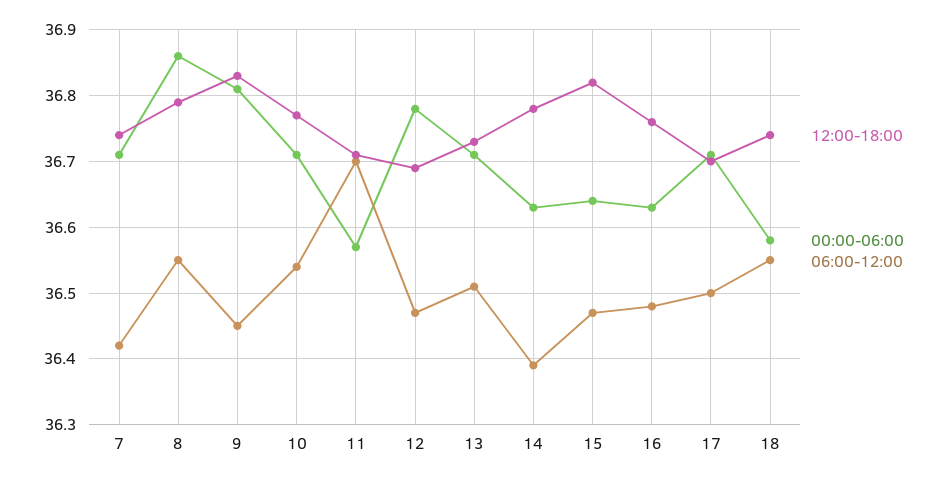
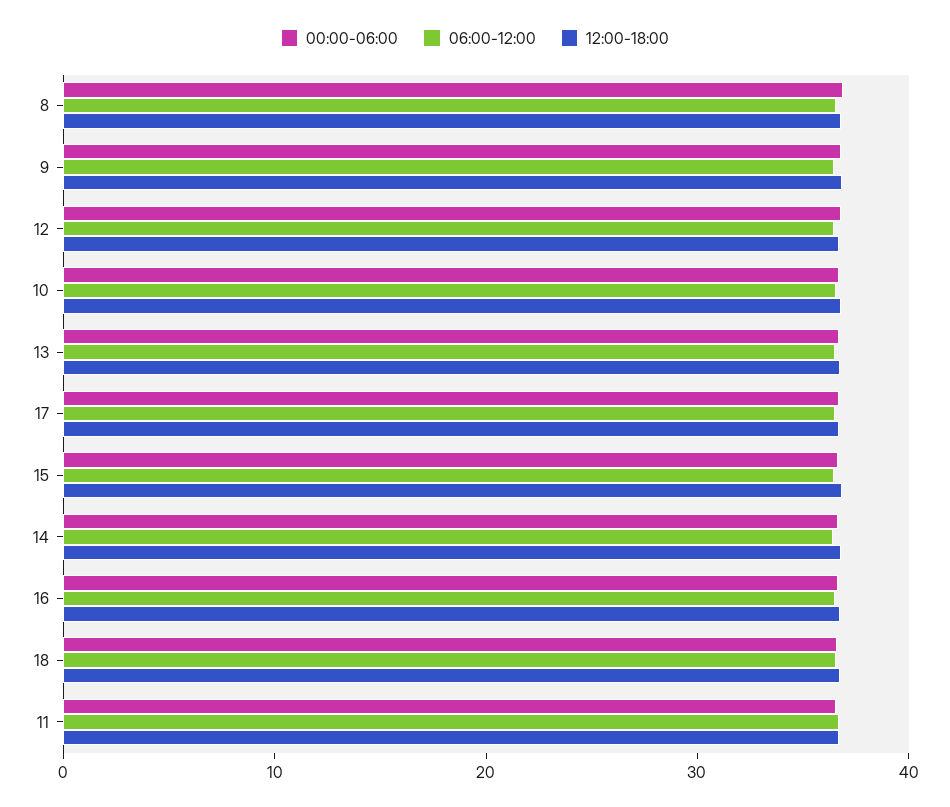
12:00-18:00, 7: 36.74 -> none
00:00-06:00, 7: 36.71 -> none
06:00-12:00, 7: 36.42 -> none

